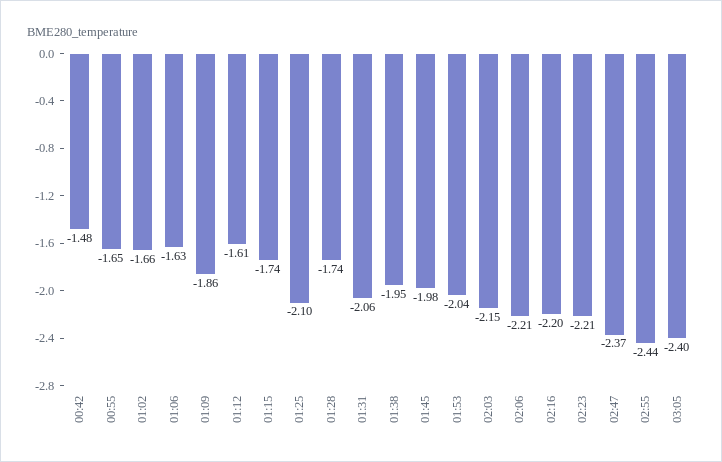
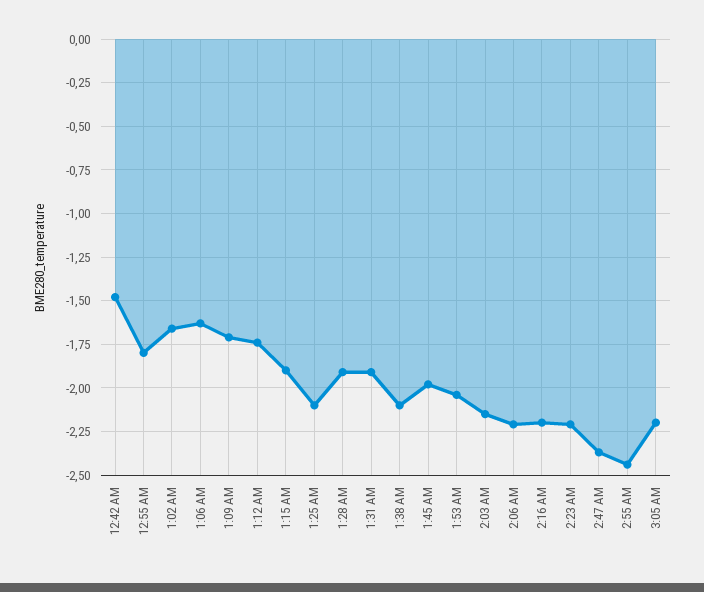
00:55: -1.65 -> -1.8
01:09: -1.86 -> -1.7
01:12: -1.61 -> -1.75
01:15: -1.74 -> -1.9
01:28: -1.74 -> -1.9
01:31: -2.06 -> -1.9
01:38: -1.95 -> -2.1
03:05: -2.4 -> -2.2

